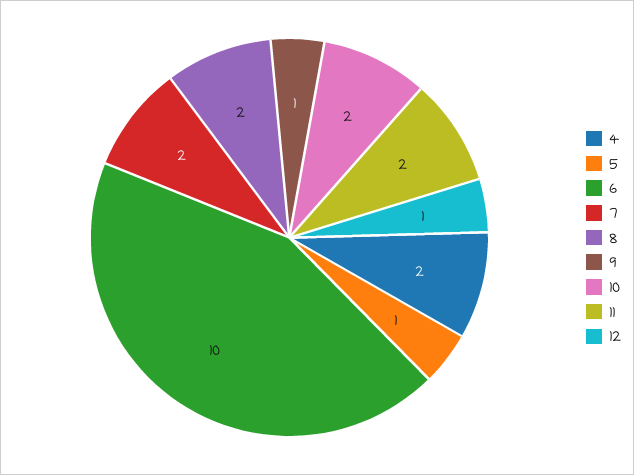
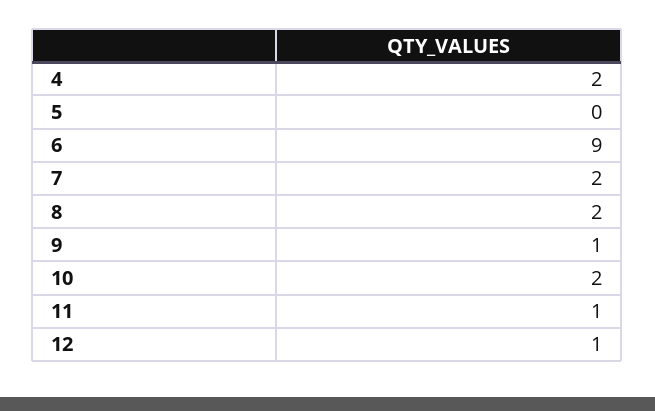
5: 1 -> 0
6: 10 -> 9
11: 2 -> 1

